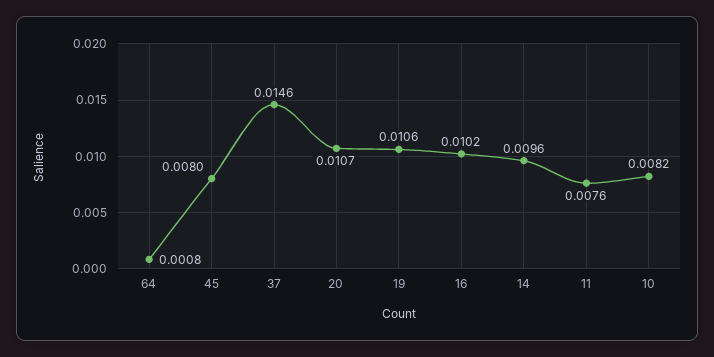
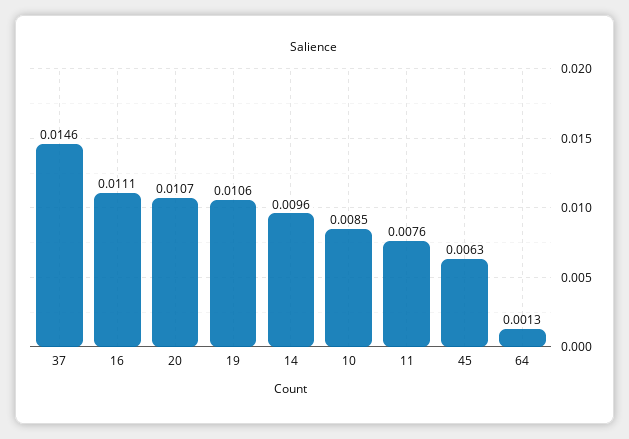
64: 0.0008 -> 0.0013
45: 0.008 -> 0.0063
16: 0.0102 -> 0.0111
10: 0.0082 -> 0.0085

